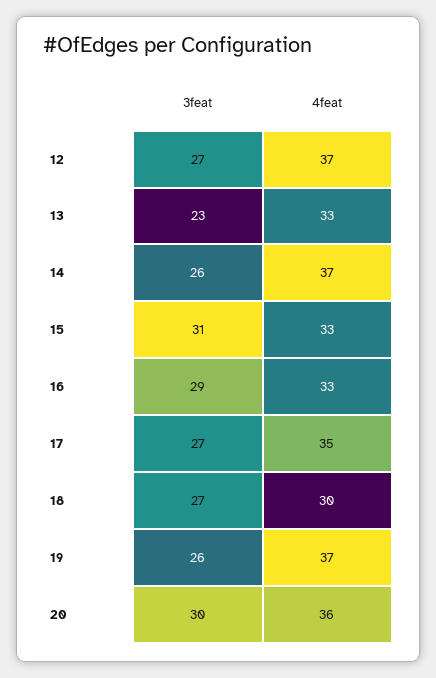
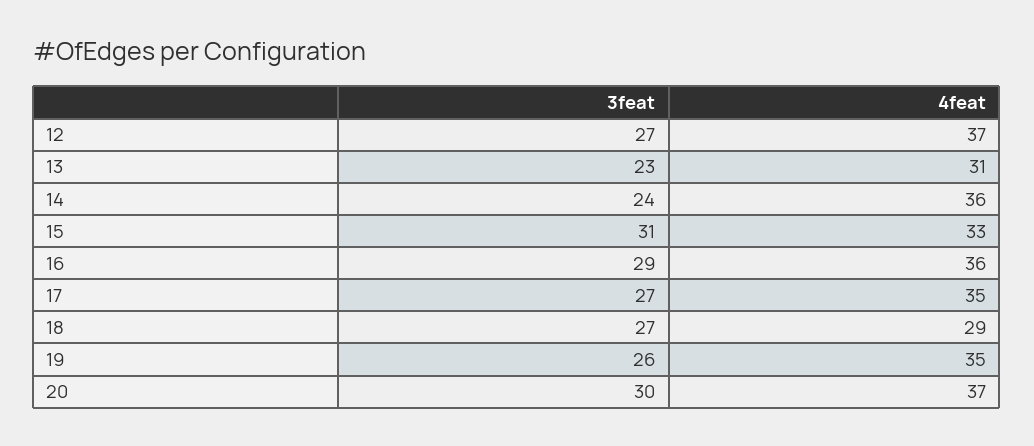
4feat, 13: 33 -> 31
3feat, 14: 26 -> 24
4feat, 14: 37 -> 36
4feat, 16: 33 -> 36
4feat, 18: 30 -> 29
4feat, 19: 37 -> 35
4feat, 20: 36 -> 37

